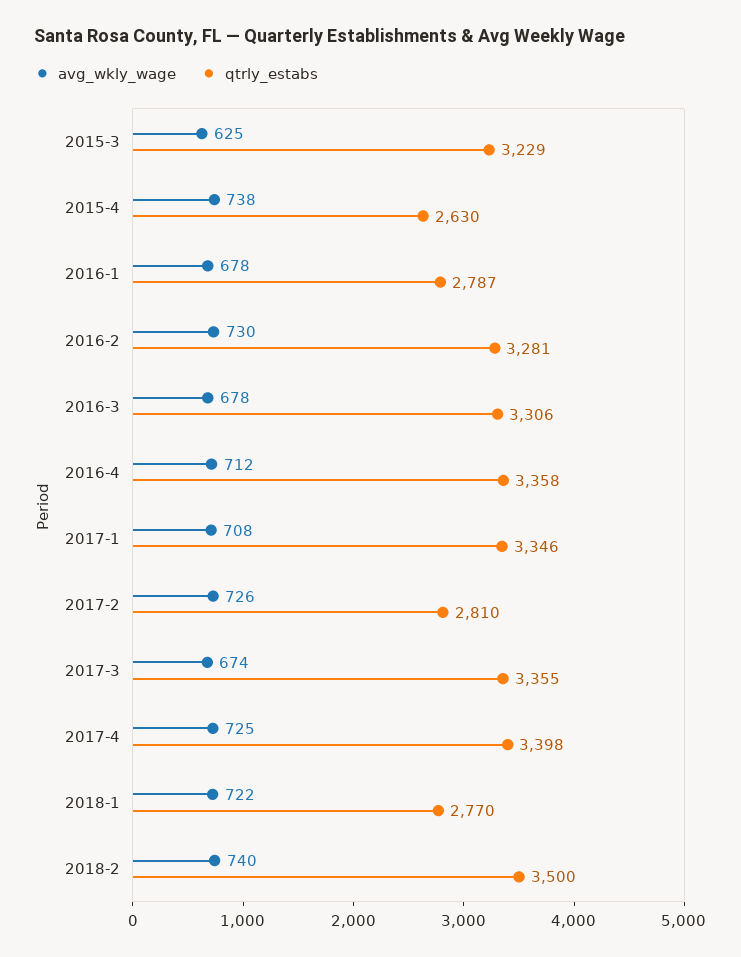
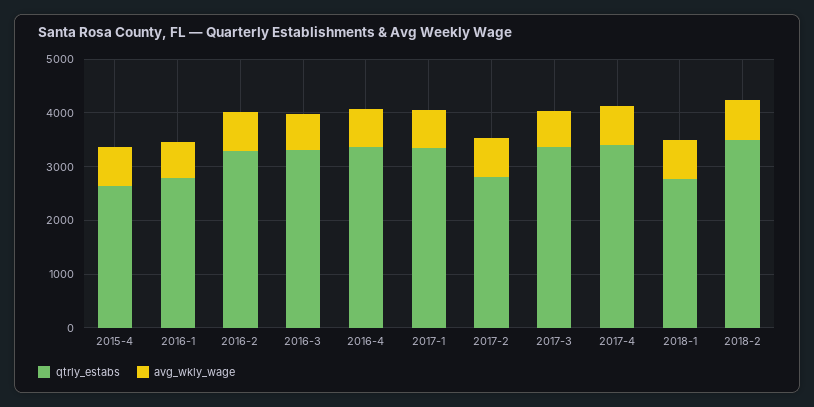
avg_wkly_wage, 2015-3: 625 -> none
qtrly_estabs, 2015-3: 3229 -> none

